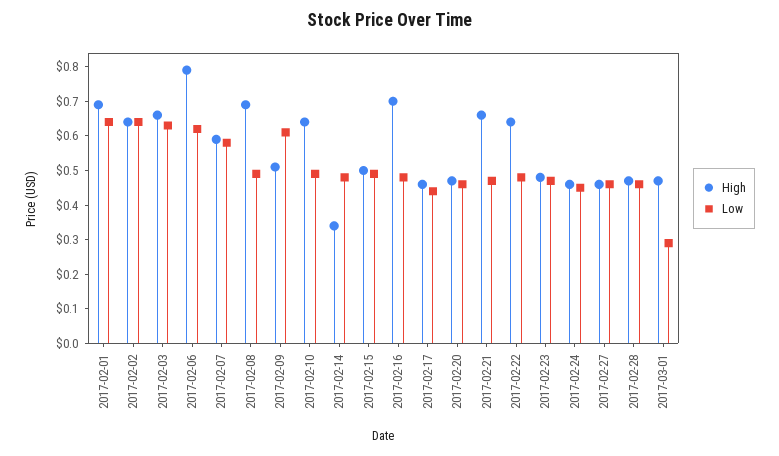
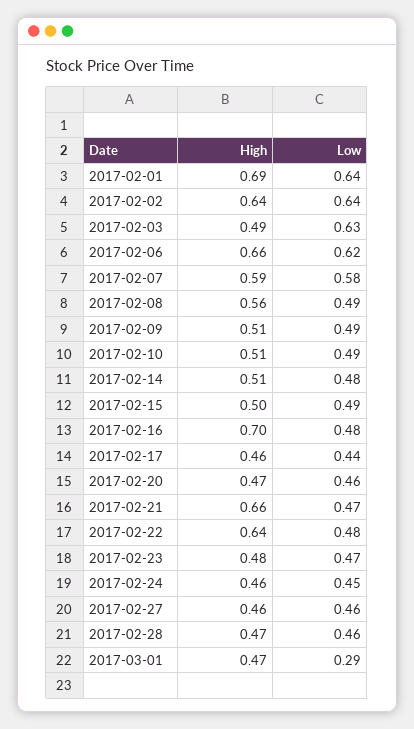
High, 2017-02-03: 0.65 -> 0.49
High, 2017-02-06: 0.8 -> 0.66
High, 2017-02-08: 0.7 -> 0.56
Low, 2017-02-09: 0.6 -> 0.49
High, 2017-02-10: 0.65 -> 0.51
High, 2017-02-14: 0.35 -> 0.51

